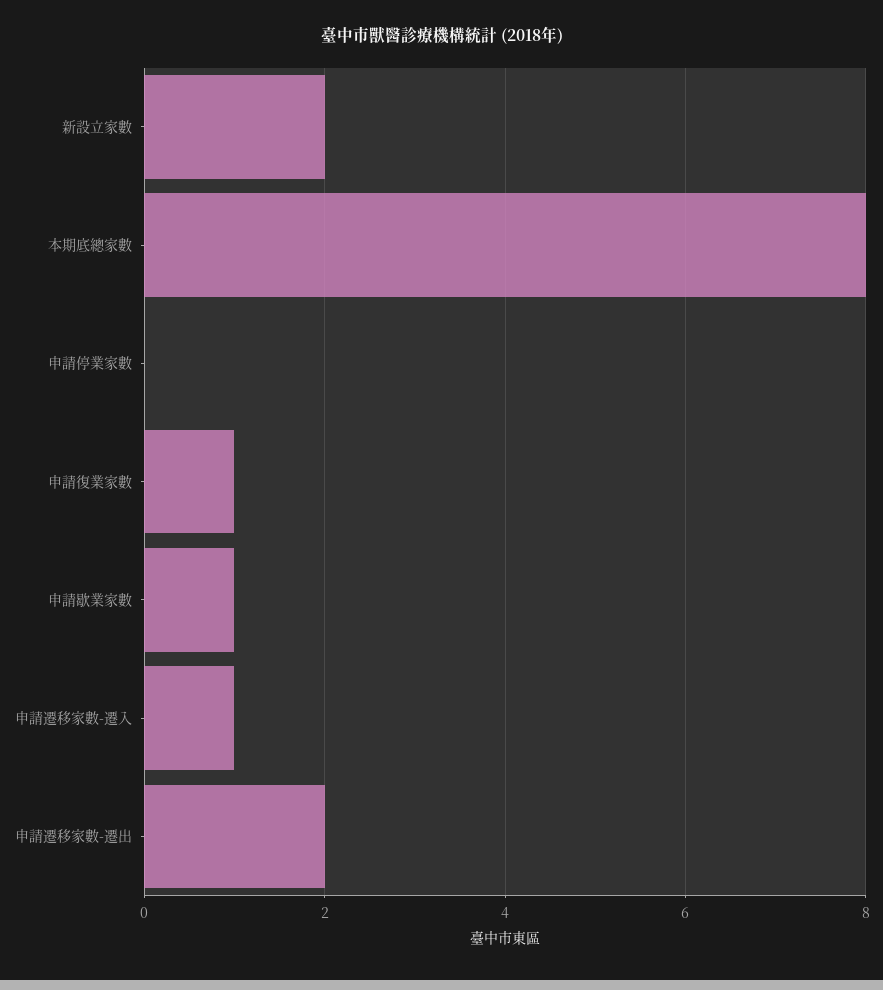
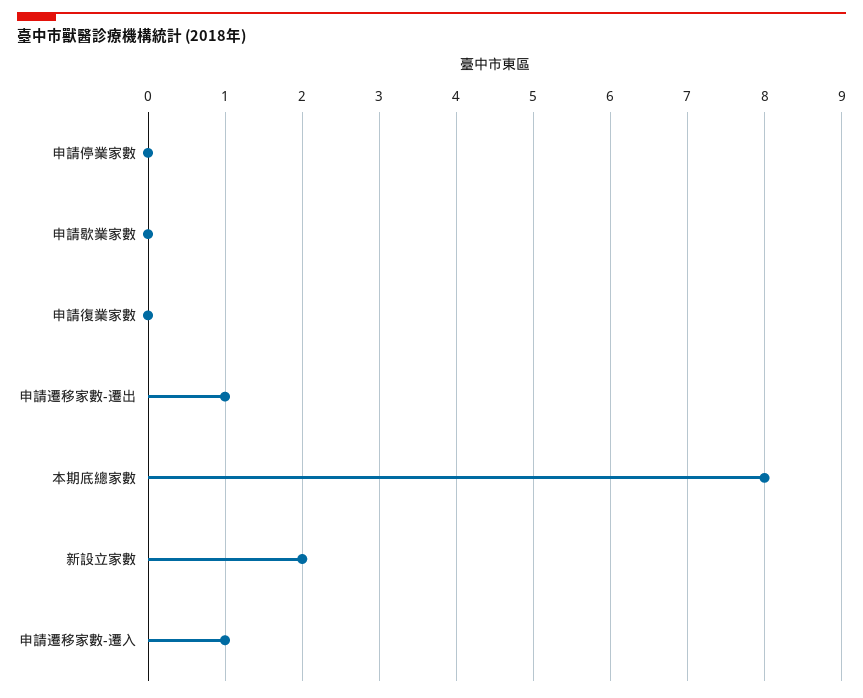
申請復業家數: 1 -> 0
申請歇業家數: 1 -> 0
申請遷移家數-遷出: 2 -> 1

